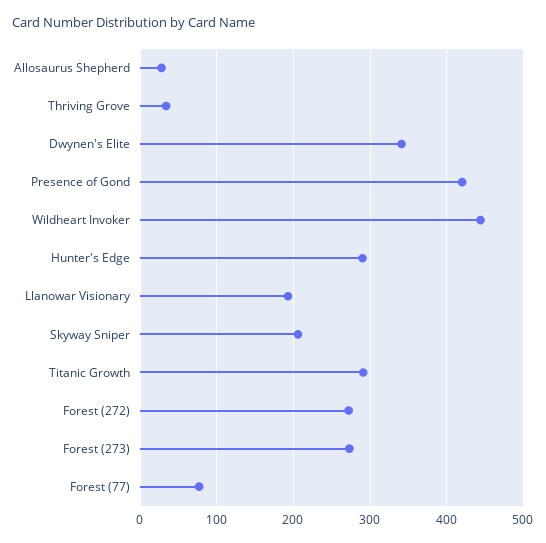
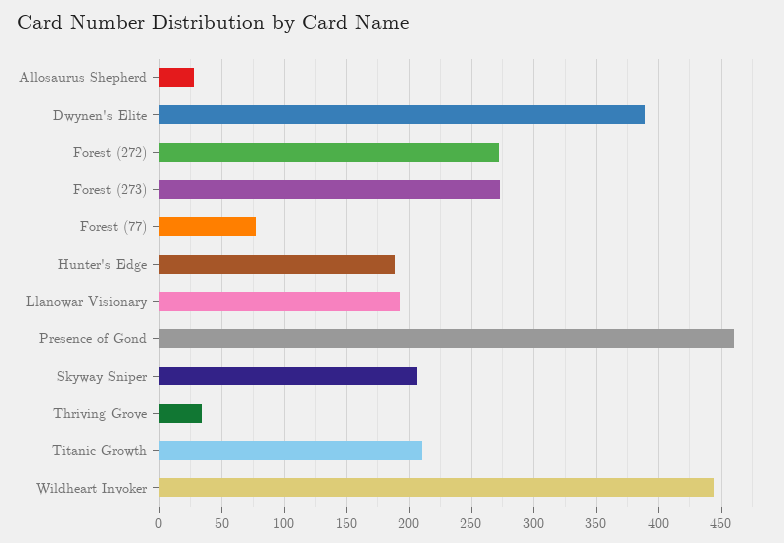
Dwynen's Elite: 340 -> 390
Presence of Gond: 420 -> 460
Hunter's Edge: 290 -> 190
Titanic Growth: 290 -> 210

